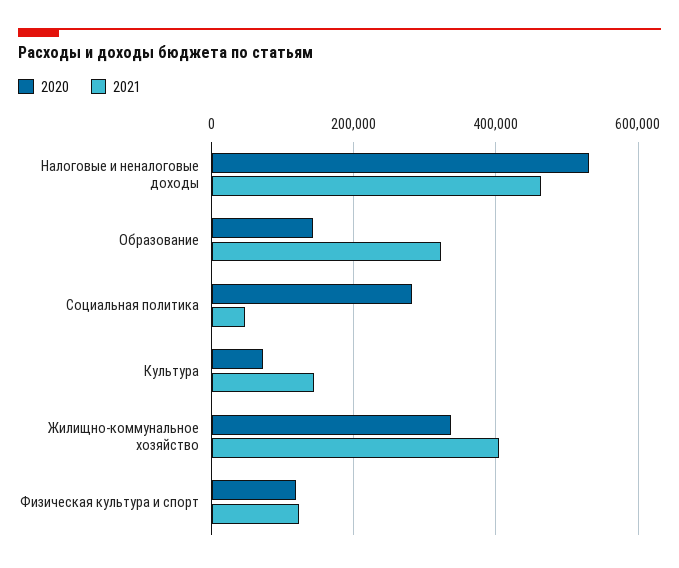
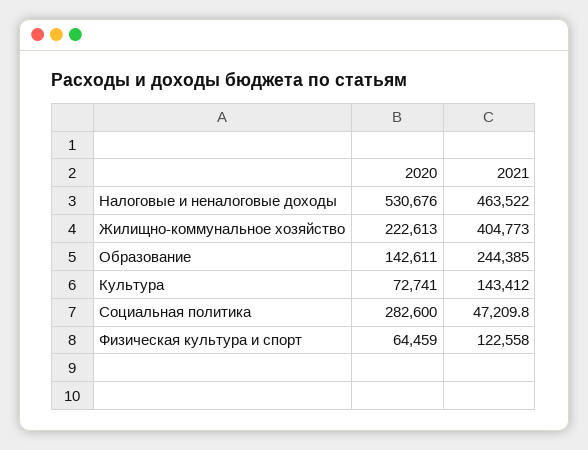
2021, Образование: 320000 -> 244385
2020, Жилищно-коммунальное хозяйство: 340000 -> 222613
2020, Физическая культура и спорт: 120000 -> 64459

